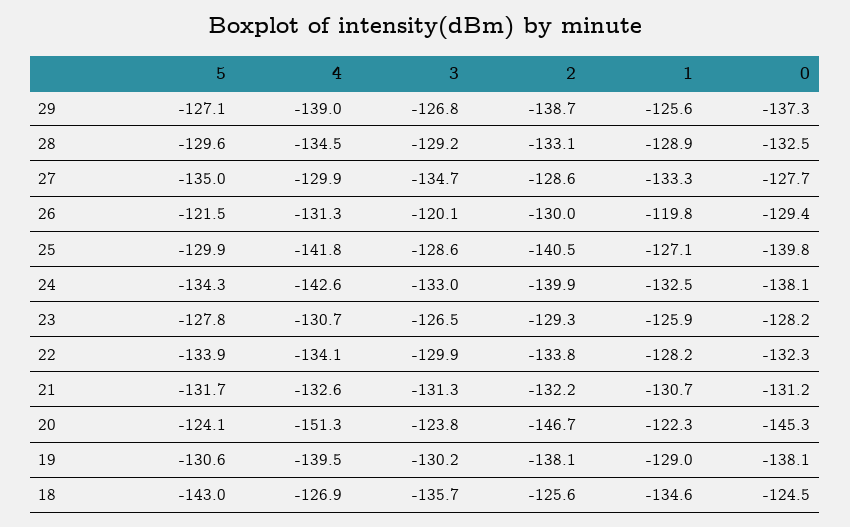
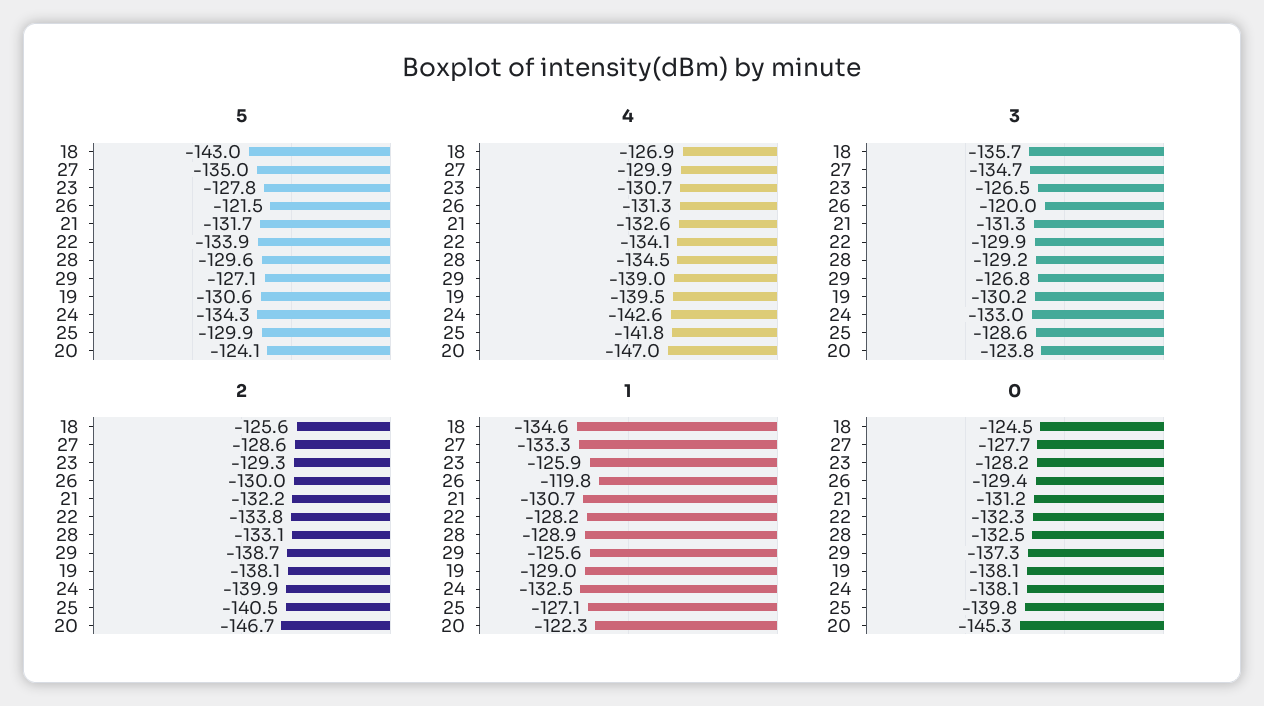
3, 26: -120.1 -> -120
4, 20: -151.3 -> -147

